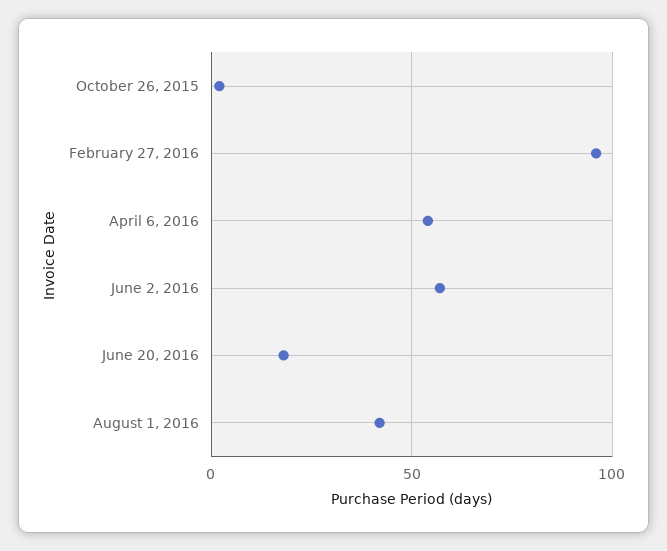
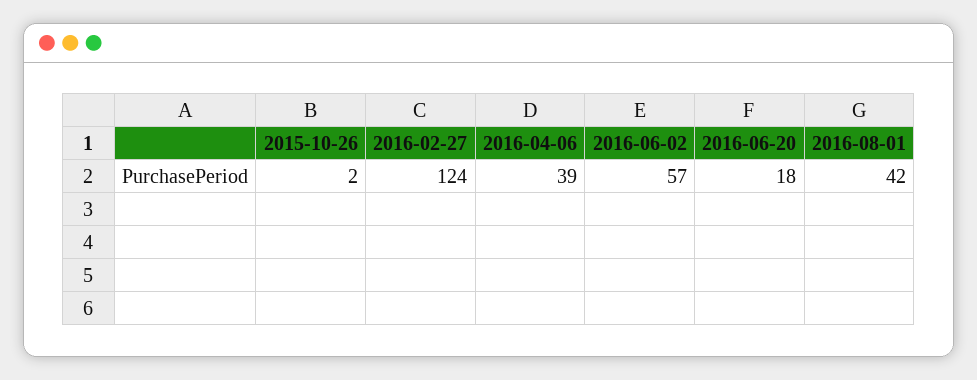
February 27, 2016: 95 -> 124
April 6, 2016: 55 -> 39

